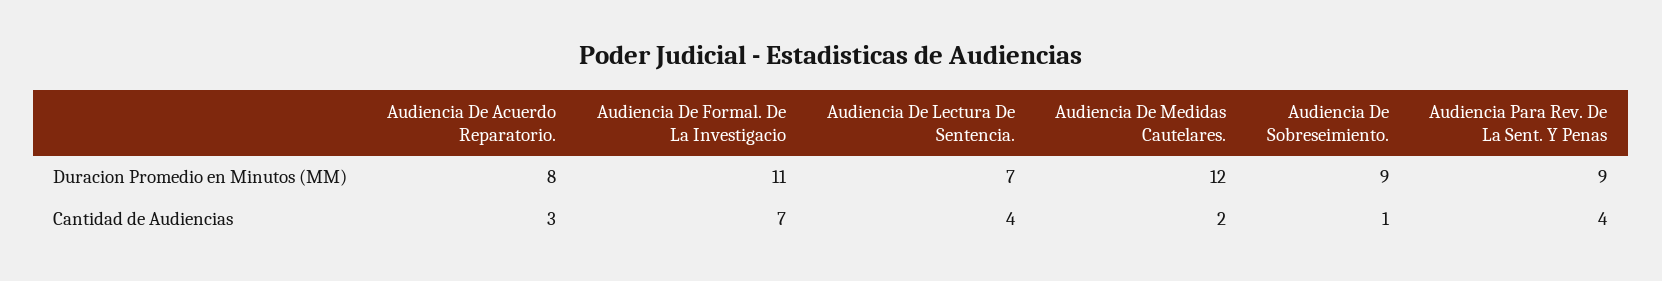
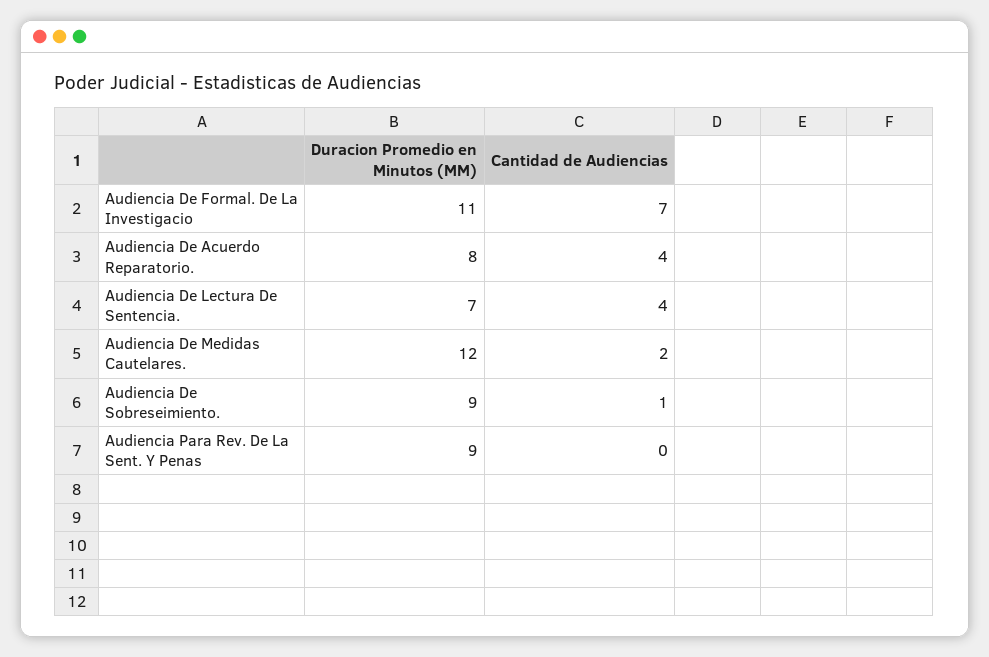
Audiencia De Acuerdo Reparatorio., Cantidad de Audiencias: 3 -> 4
Audiencia Para Rev. De La Sent. Y Penas, Cantidad de Audiencias: 4 -> 0

